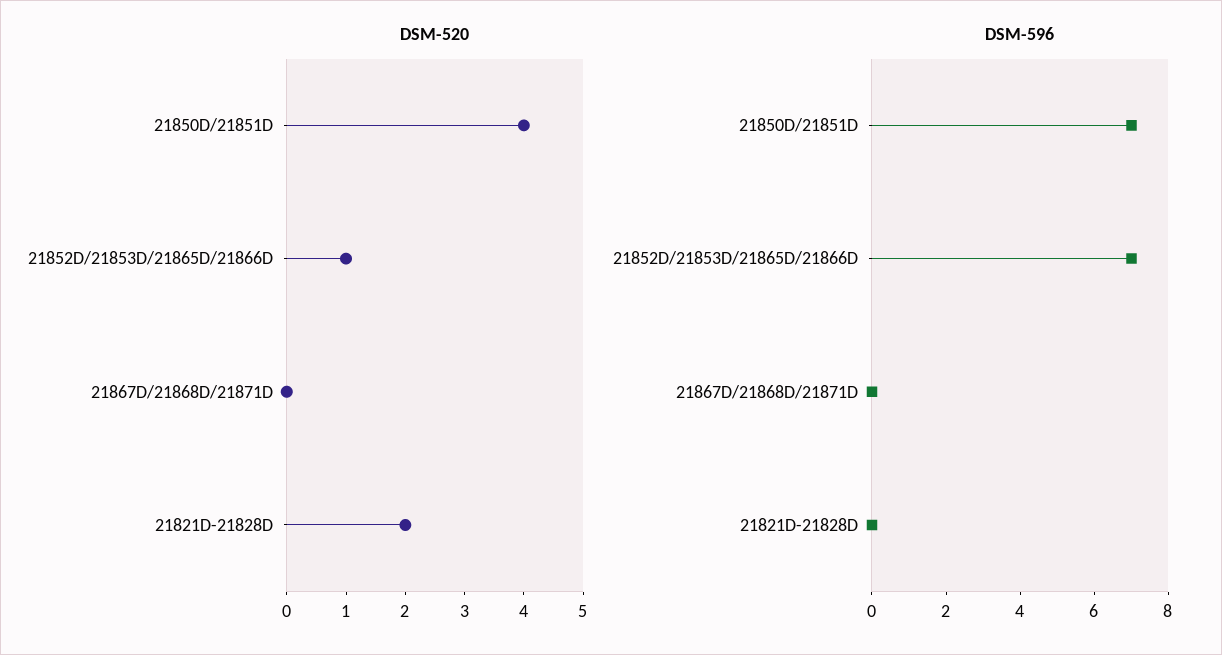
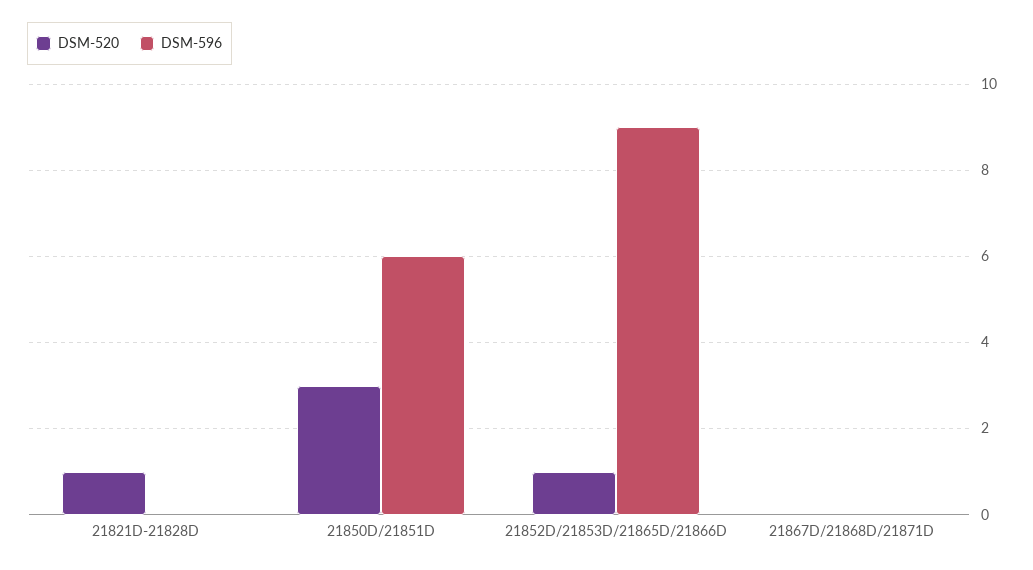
DSM-520, 21850D/21851D: 4 -> 3
DSM-520, 21821D-21828D: 2 -> 1
DSM-596, 21850D/21851D: 7 -> 6
DSM-596, 21852D/21853D/21865D/21866D: 7 -> 9

